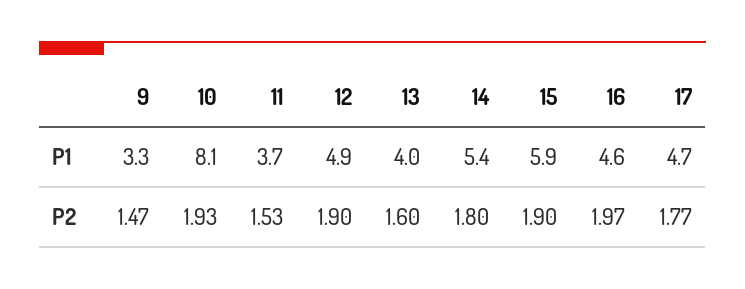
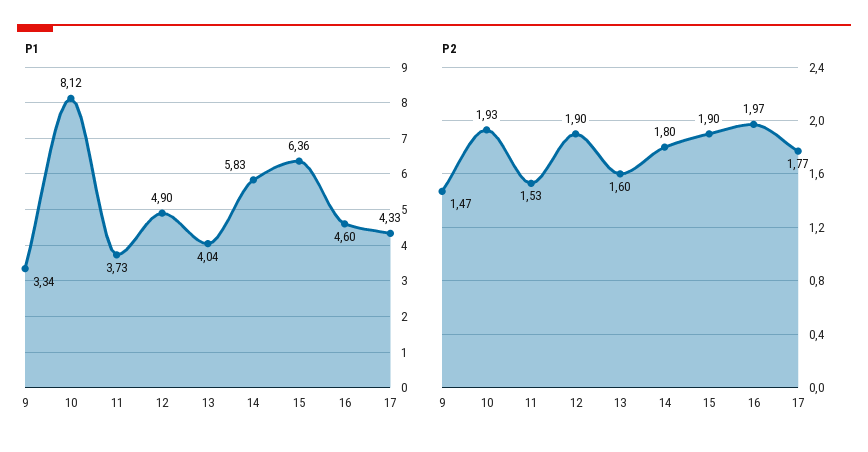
P1, 14: 5.4 -> 5.83
P1, 15: 5.9 -> 6.36
P1, 17: 4.7 -> 4.33

